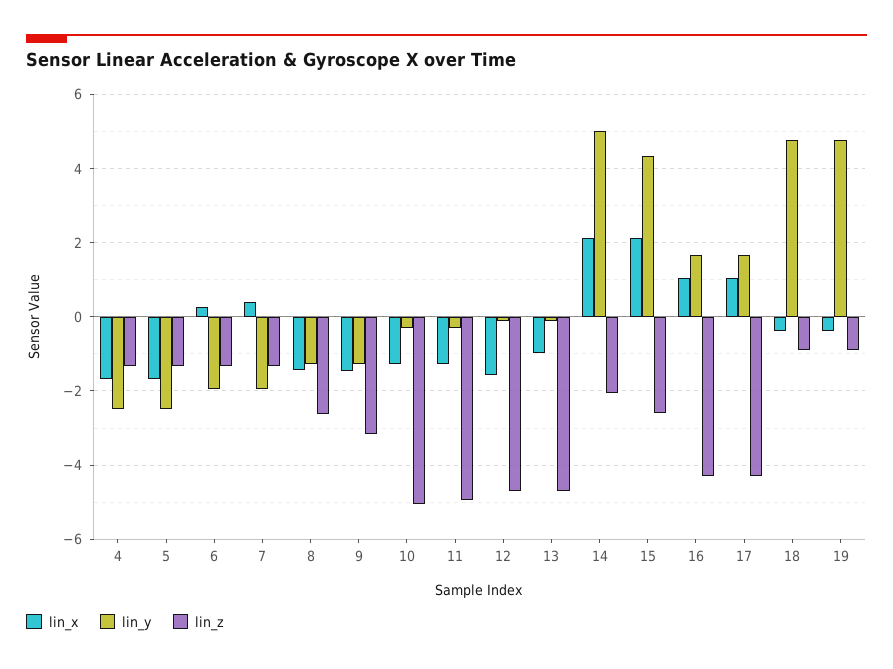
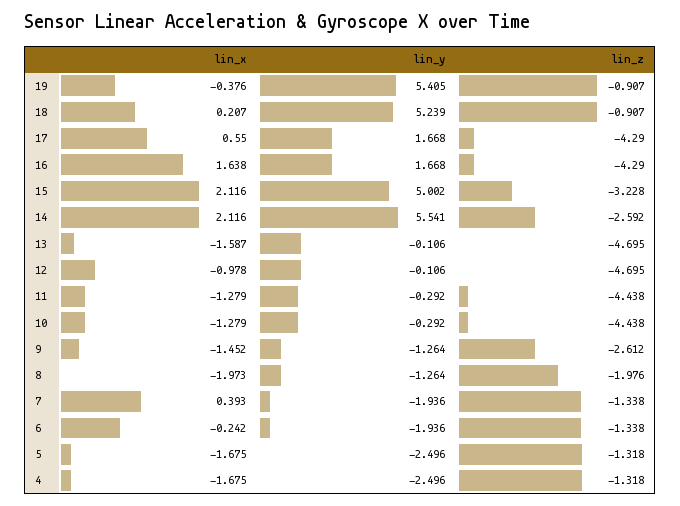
lin_x, 6: 0.2 -> -0.242
lin_x, 8: -1.4 -> -1.973
lin_z, 8: -2.6 -> -1.976
lin_z, 9: -3.2 -> -2.612
lin_z, 10: -5 -> -4.438
lin_z, 11: -5 -> -4.438
lin_x, 12: -1.6 -> -0.978
lin_x, 13: -1 -> -1.587
lin_y, 14: 5 -> 5.541
lin_z, 14: -2 -> -2.592
lin_y, 15: 4.4 -> 5.002
lin_z, 15: -2.6 -> -3.228
lin_x, 16: 1 -> 1.638
lin_x, 17: 1 -> 0.55
lin_x, 18: -0.4 -> 0.207
lin_y, 18: 4.8 -> 5.239
lin_y, 19: 4.8 -> 5.405

